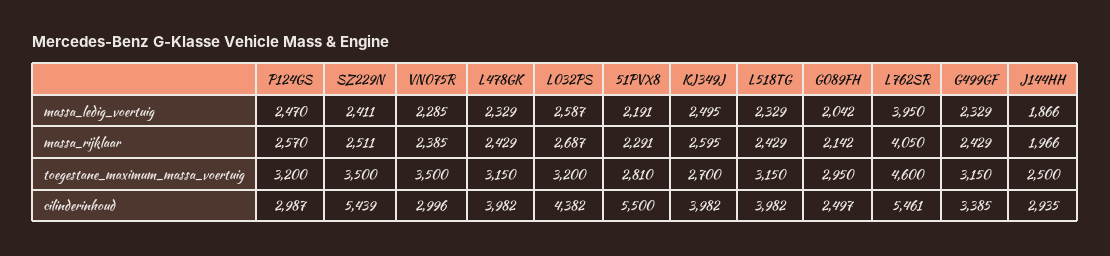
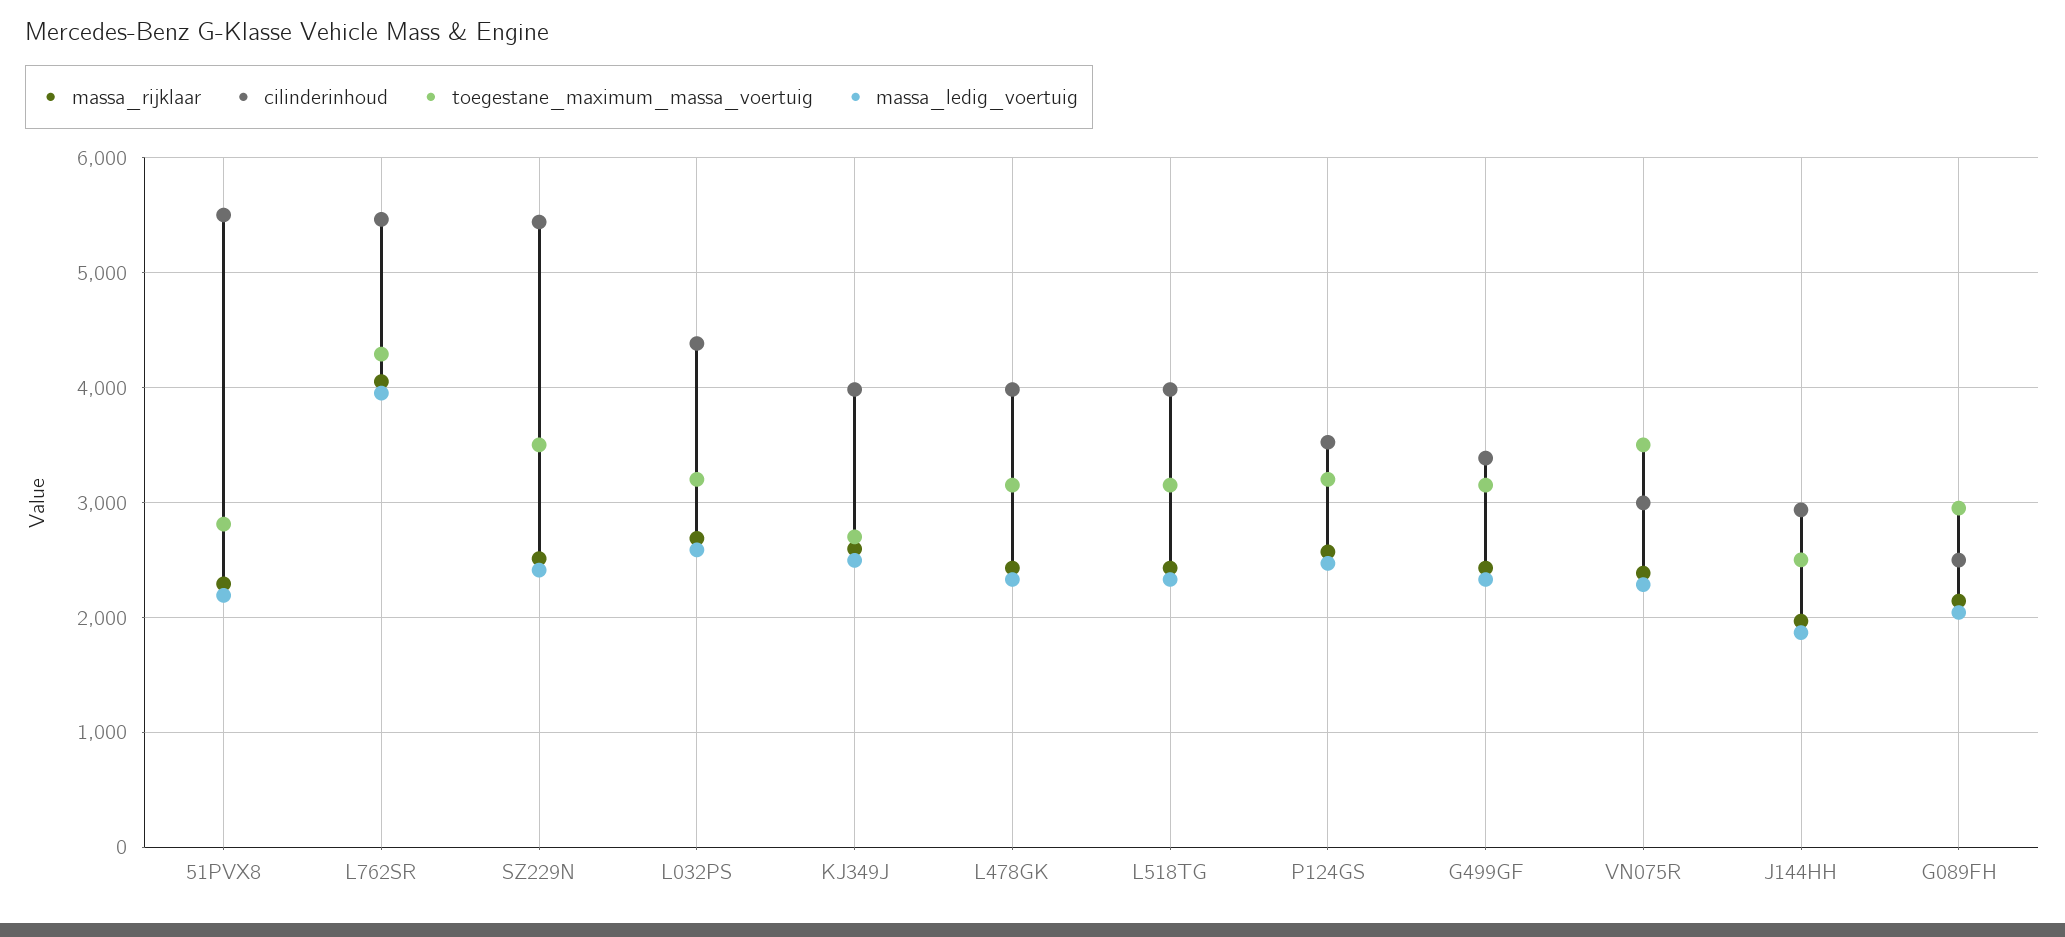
toegestane_maximum_massa_voertuig, L762SR: 4600 -> 4300
cilinderinhoud, P124GS: 2987 -> 3500

